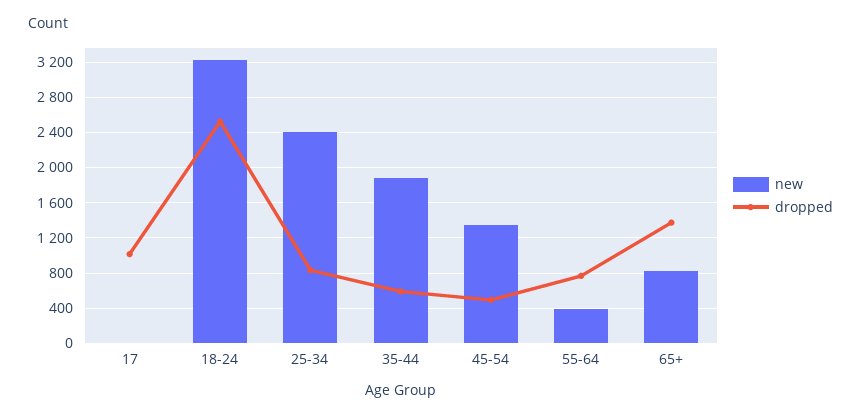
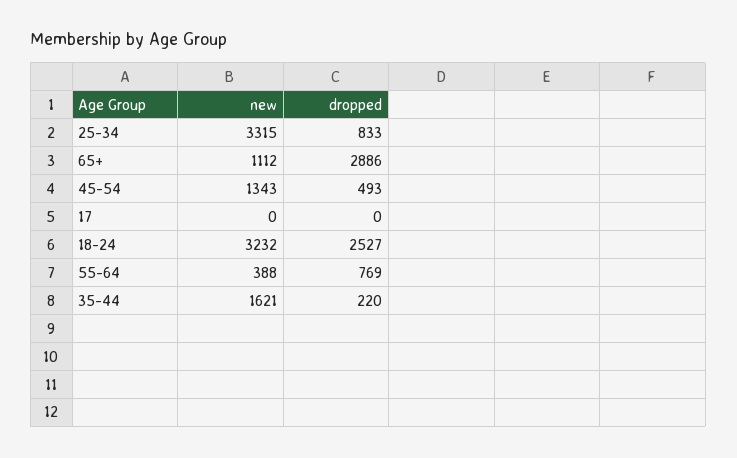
dropped, 17: 1000 -> 0
new, 25-34: 2400 -> 3315
new, 35-44: 1900 -> 1621
dropped, 35-44: 600 -> 220
new, 65+: 800 -> 1112
dropped, 65+: 1400 -> 2886

